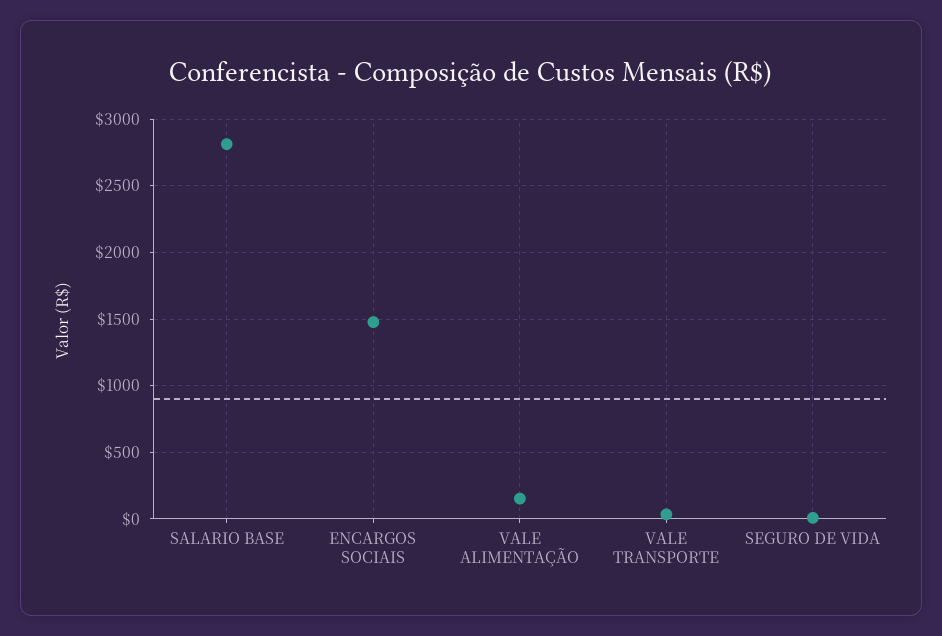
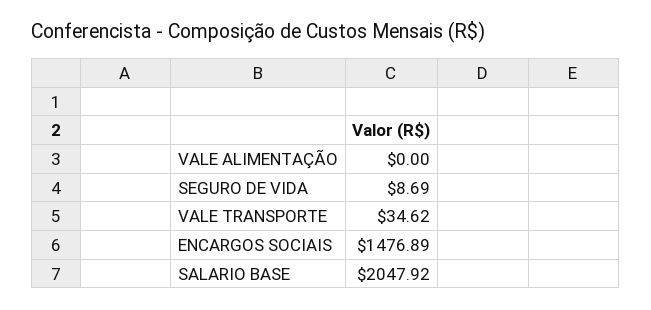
SALARIO BASE: 2800 -> 2047.92
VALE ALIMENTAÇÃO: 150 -> 0

